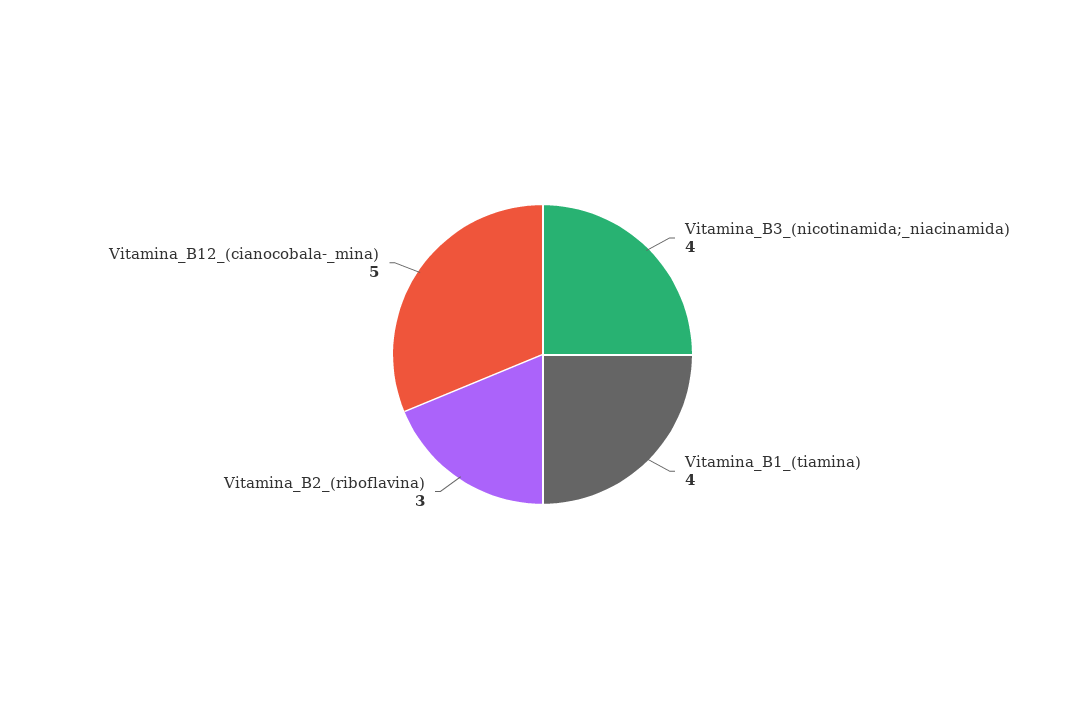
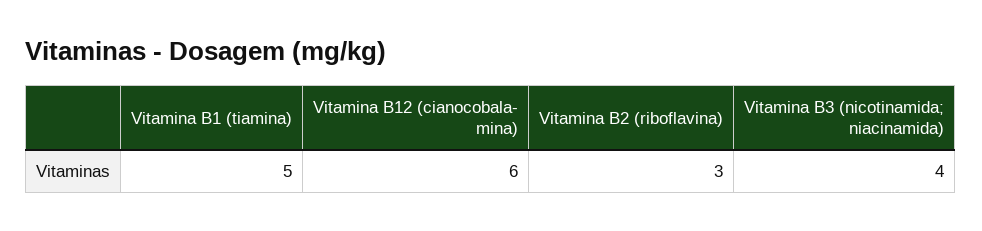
Vitamina_B1_(tiamina): 4 -> 5
Vitamina_B12_(cianocobala-_mina): 5 -> 6

